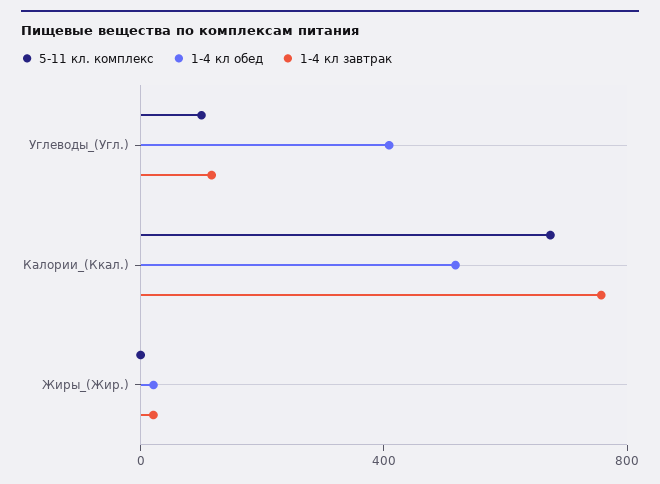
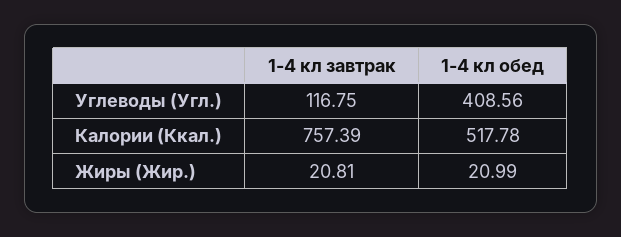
5-11 кл. комплекс, Углеводы_(Угл.): 100 -> none
5-11 кл. комплекс, Калории_(Ккал.): 700 -> none
5-11 кл. комплекс, Жиры_(Жир.): 0 -> none

